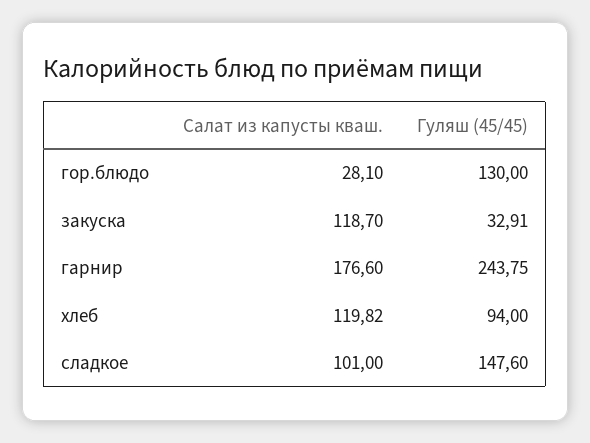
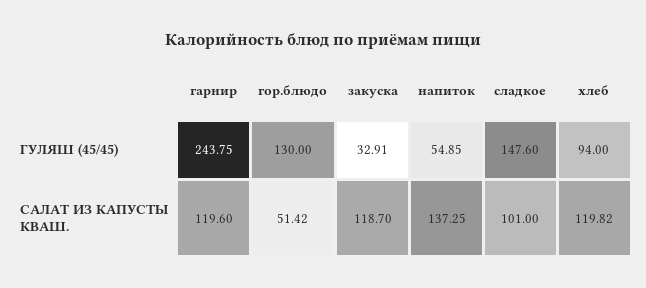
Салат из капусты кваш., гор.блюдо: 28.1 -> 51.42
Салат из капусты кваш., гарнир: 176.6 -> 119.6
Гуляш (45/45), напиток: none -> 54.85
Салат из капусты кваш., напиток: none -> 137.25

